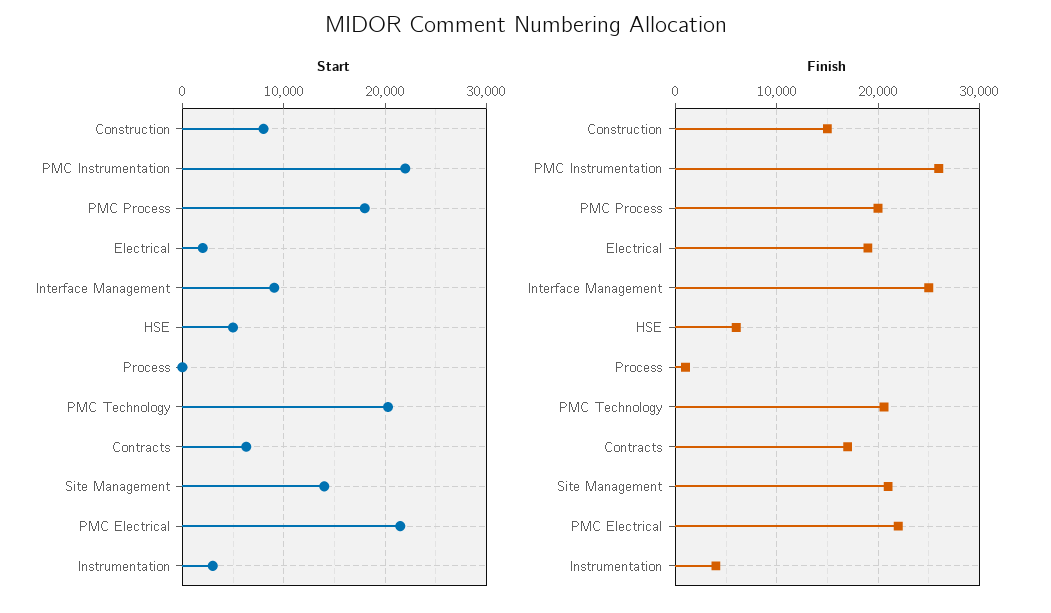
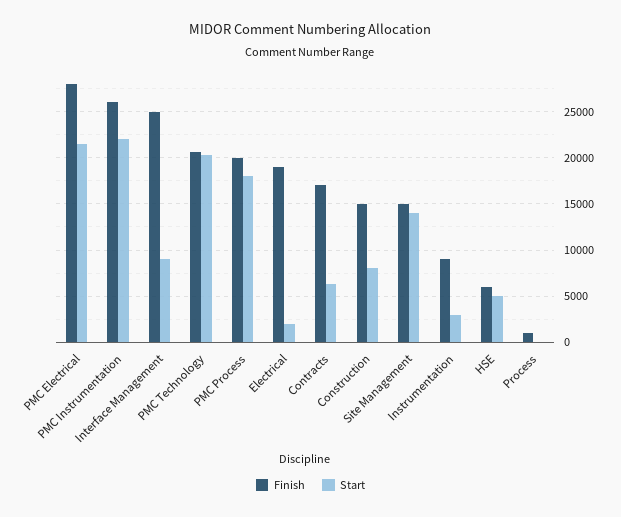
Finish, Site Management: 21000 -> 15000
Finish, PMC Electrical: 22000 -> 28000
Finish, Instrumentation: 4000 -> 9000

